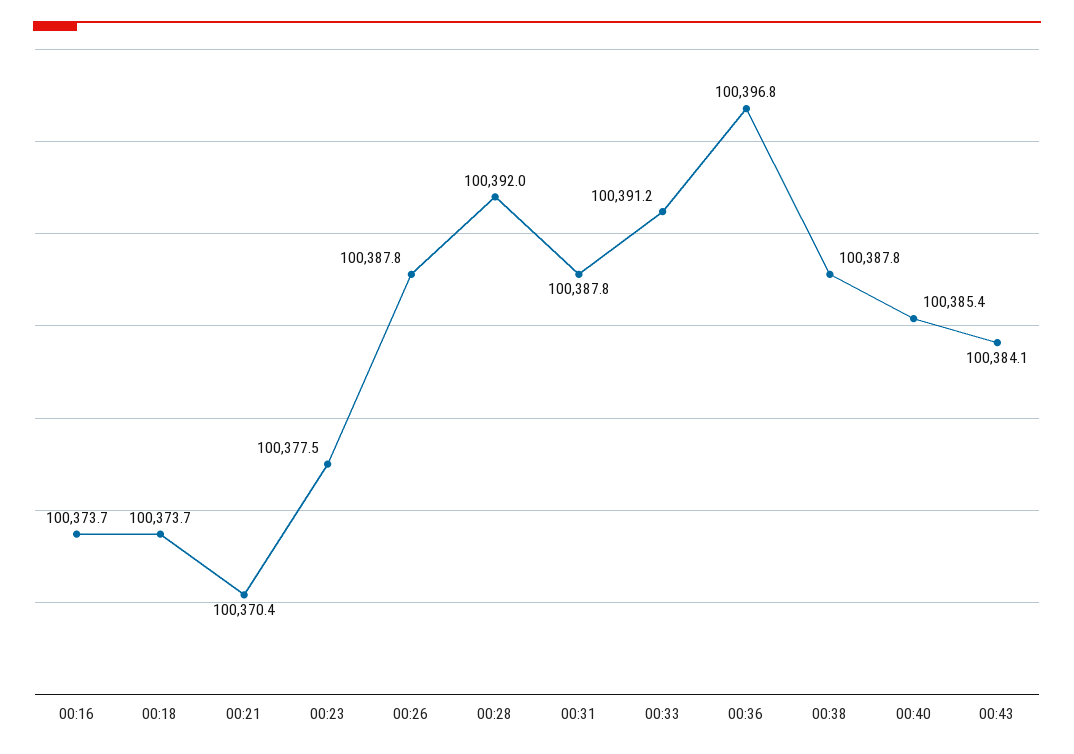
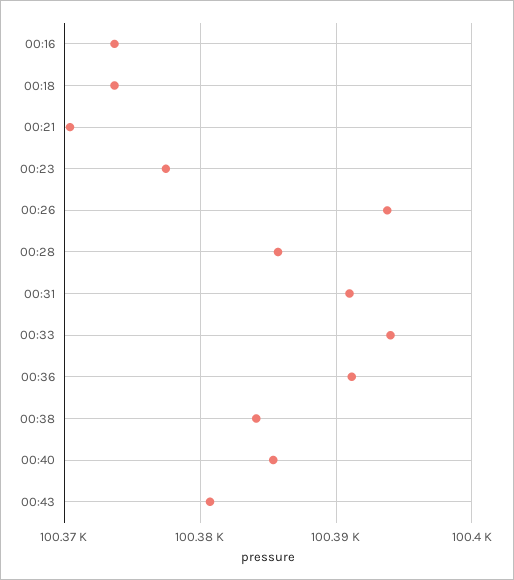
00:26: 100387.8 -> 100394
00:28: 100392 -> 100386
00:31: 100387.8 -> 100391
00:33: 100391.2 -> 100394
00:36: 100396.8 -> 100391
00:38: 100387.8 -> 100384
00:43: 100384.1 -> 100381

